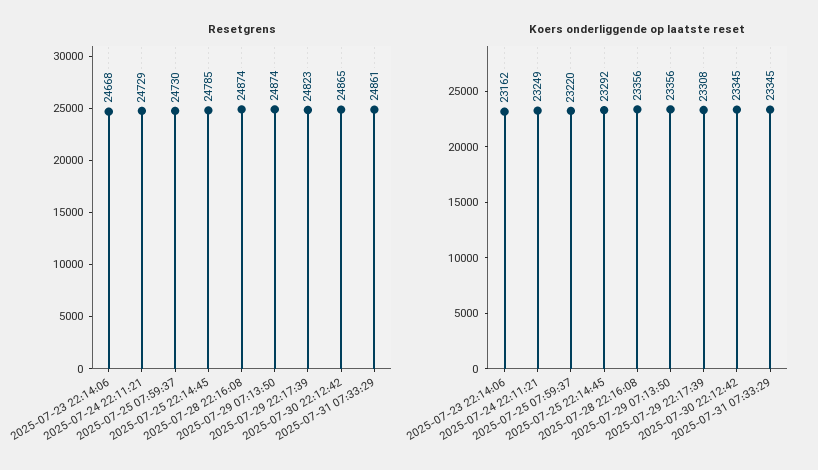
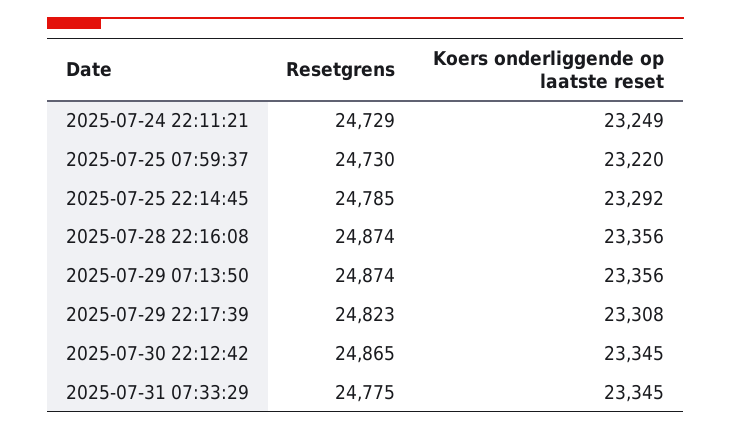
Resetgrens, 2025-07-23 22:14:06: 24668 -> none
Resetgrens, 2025-07-31 07:33:29: 24861 -> 24775
Koers onderliggende op laatste reset, 2025-07-23 22:14:06: 23162 -> none

